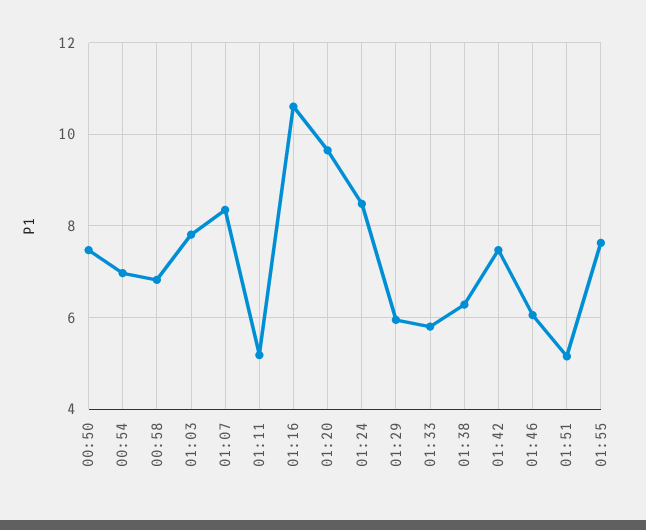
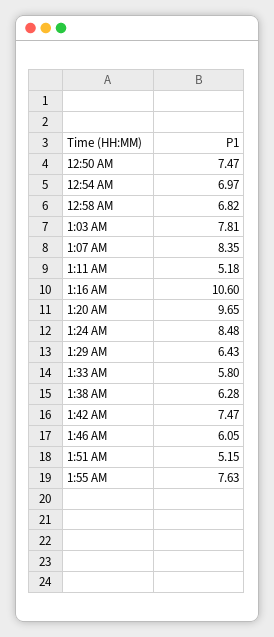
01:29: 6 -> 6.43

